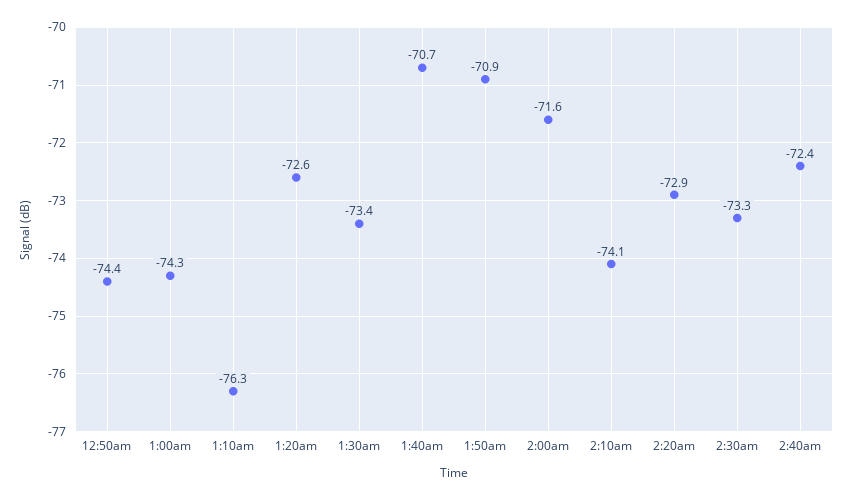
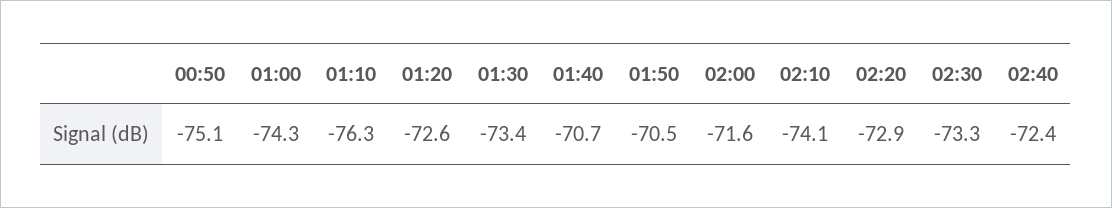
12:50am: -74.4 -> -75.1
1:50am: -70.9 -> -70.5

